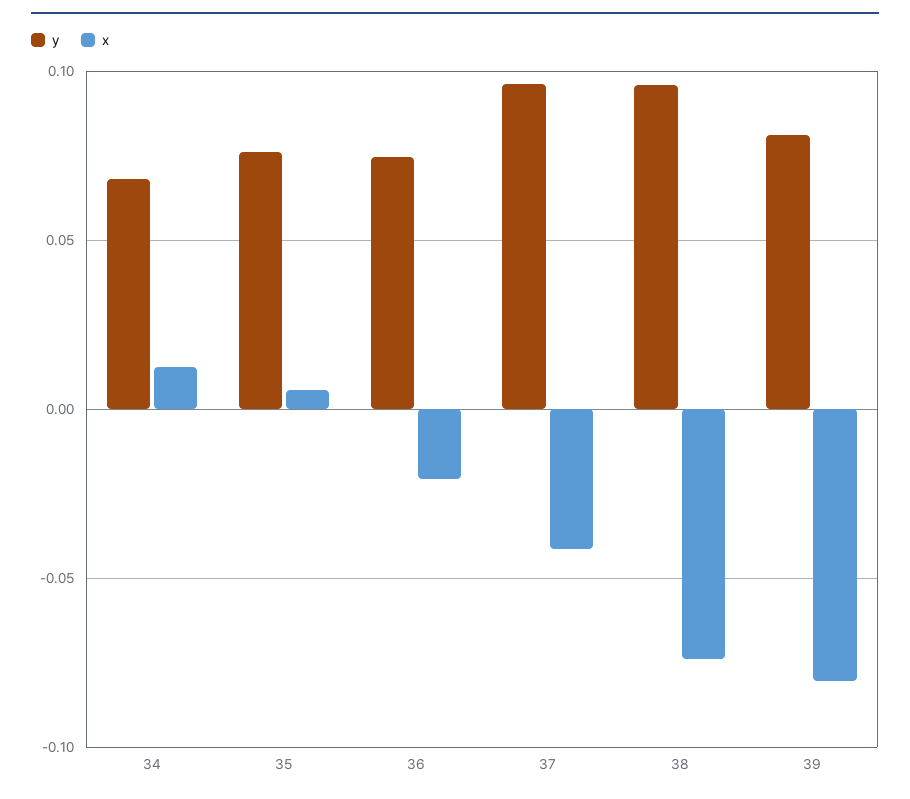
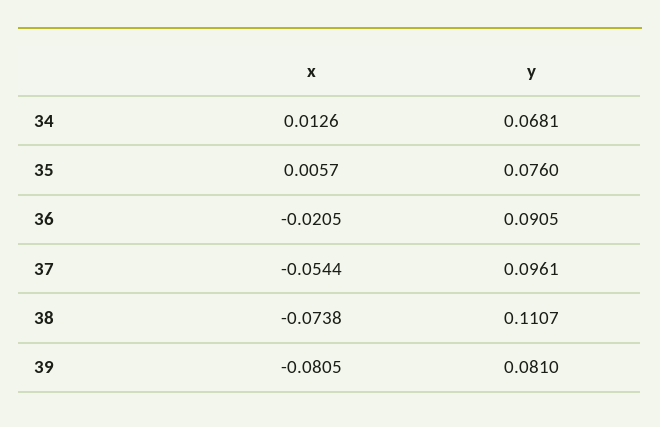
y, 36: 0.075 -> 0.0905
x, 37: -0.04 -> -0.0544
y, 38: 0.095 -> 0.1107

